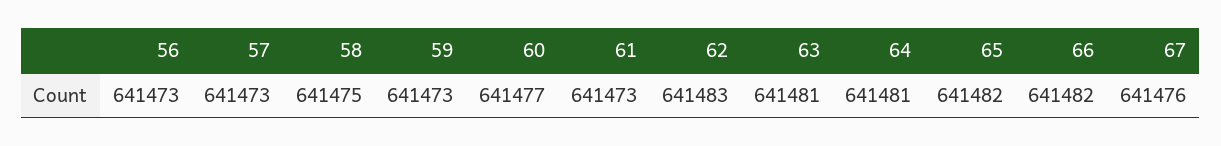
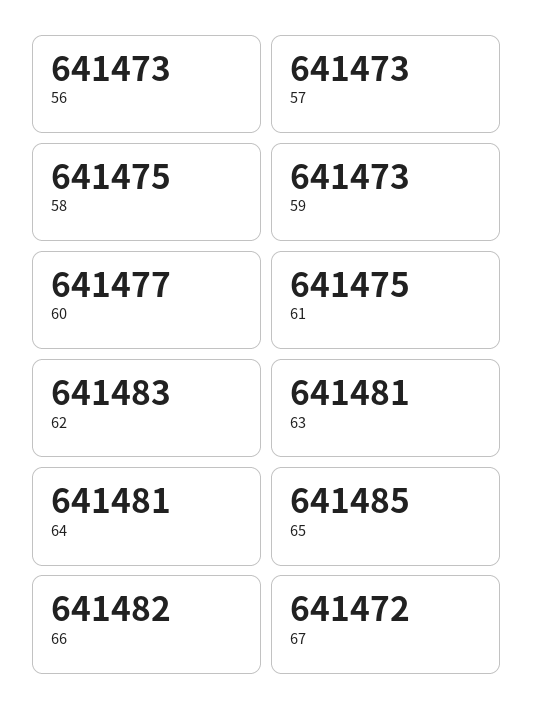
61: 641473 -> 641475
65: 641482 -> 641485
67: 641476 -> 641472

